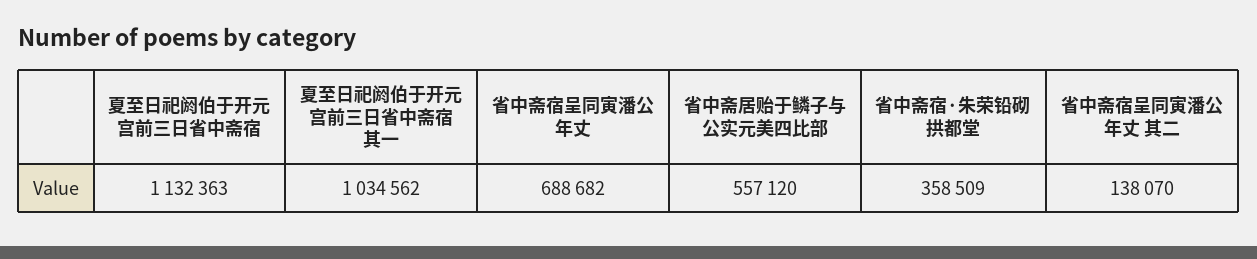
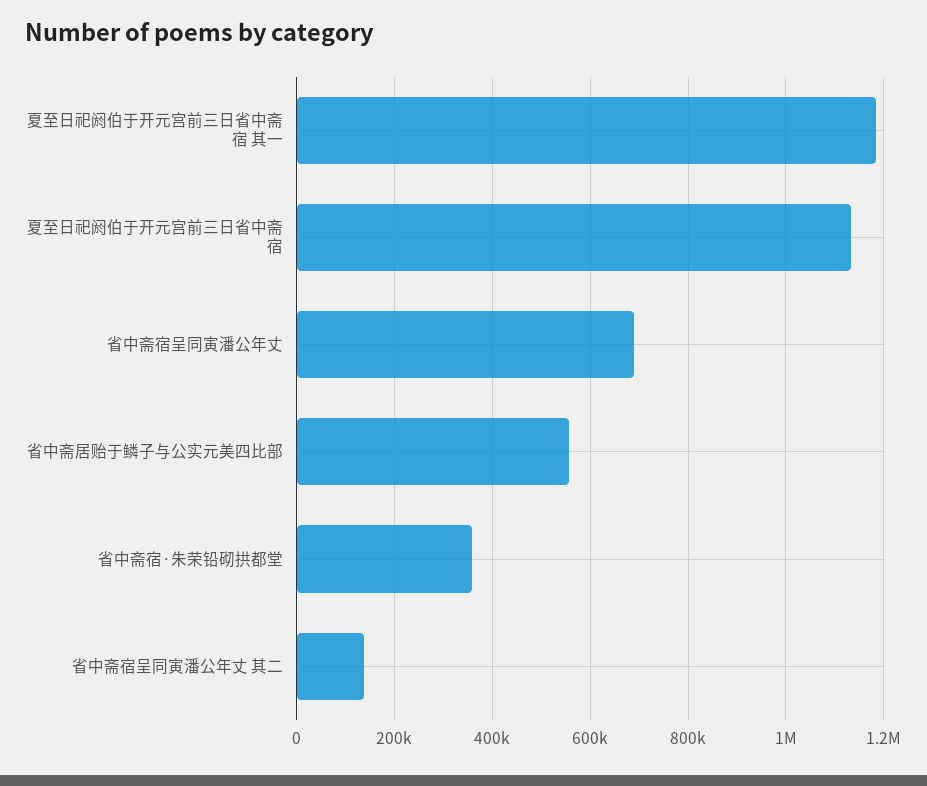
夏至日祀阏伯于开元宫前三日省中斋宿 其一: 1034562 -> 1180000

